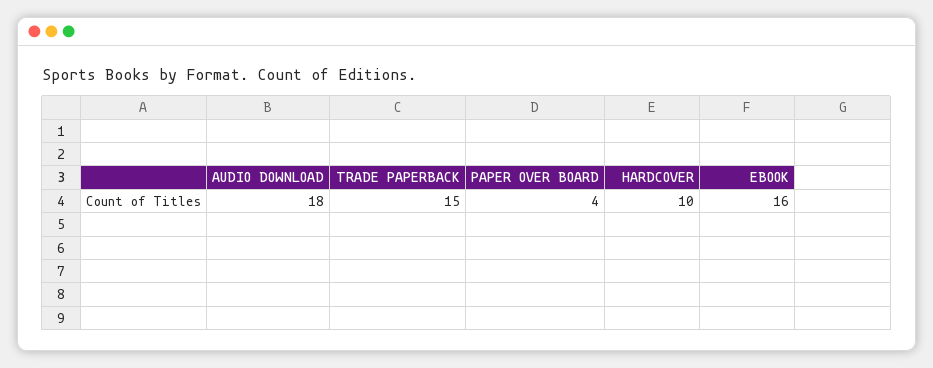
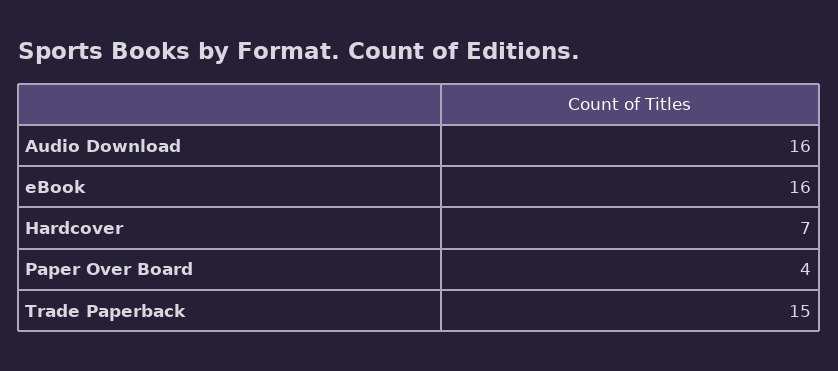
AUDIO DOWNLOAD: 18 -> 16
HARDCOVER: 10 -> 7

